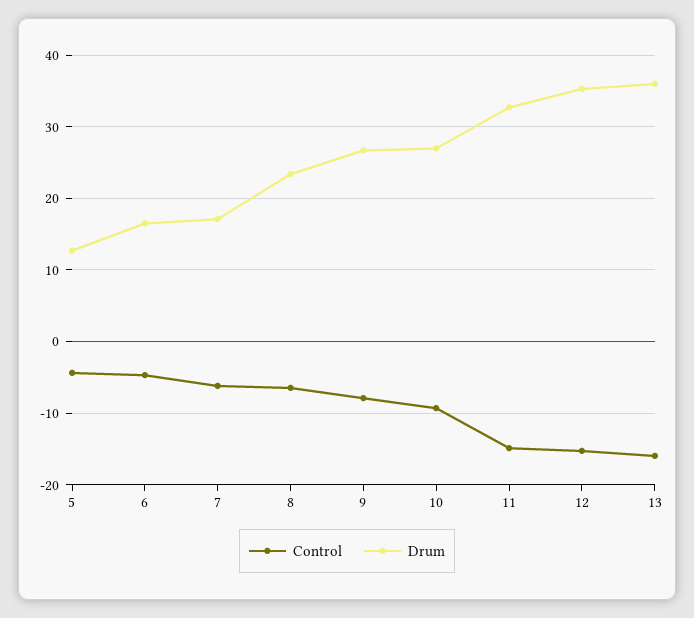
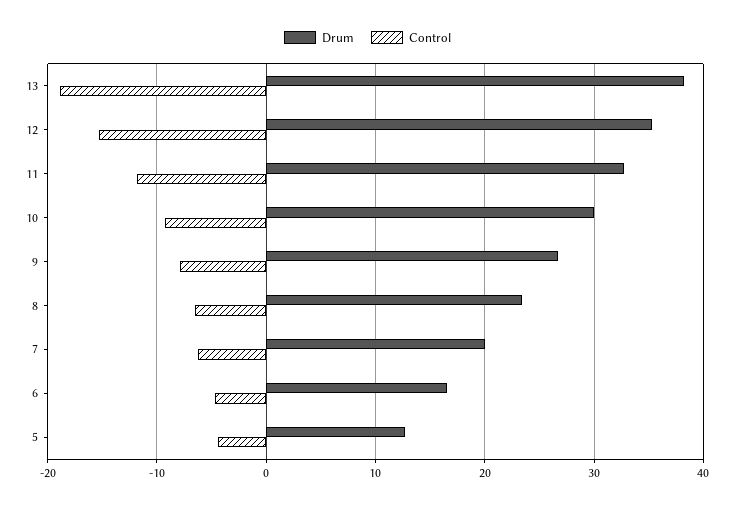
Drum, 7: 17 -> 20
Drum, 10: 27 -> 30
Control, 11: -15 -> -12
Control, 13: -16 -> -19
Drum, 13: 36 -> 38

